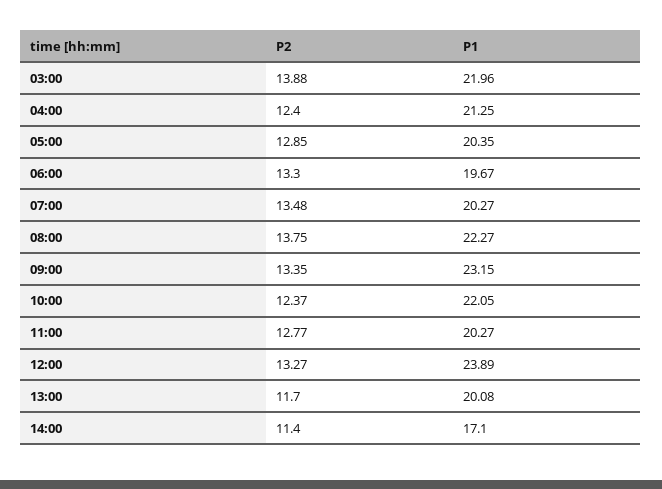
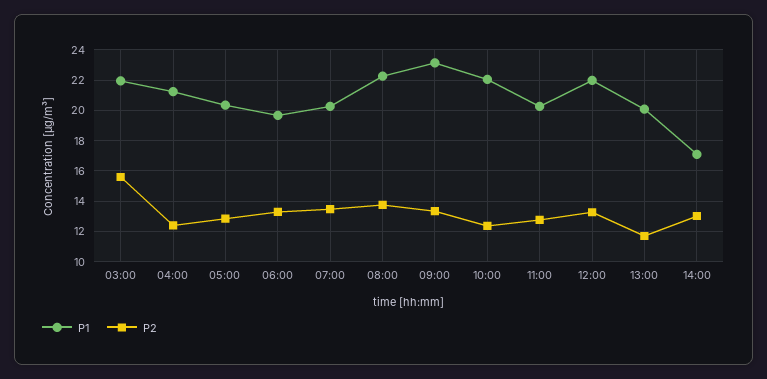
P2, 03:00: 13.88 -> 15.5
P1, 12:00: 23.89 -> 22
P2, 14:00: 11.4 -> 13

